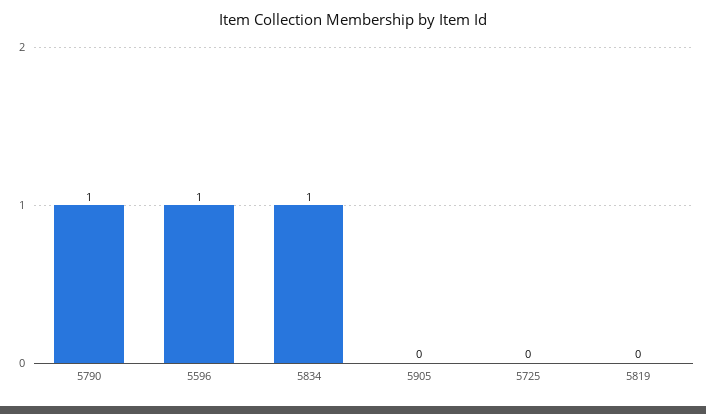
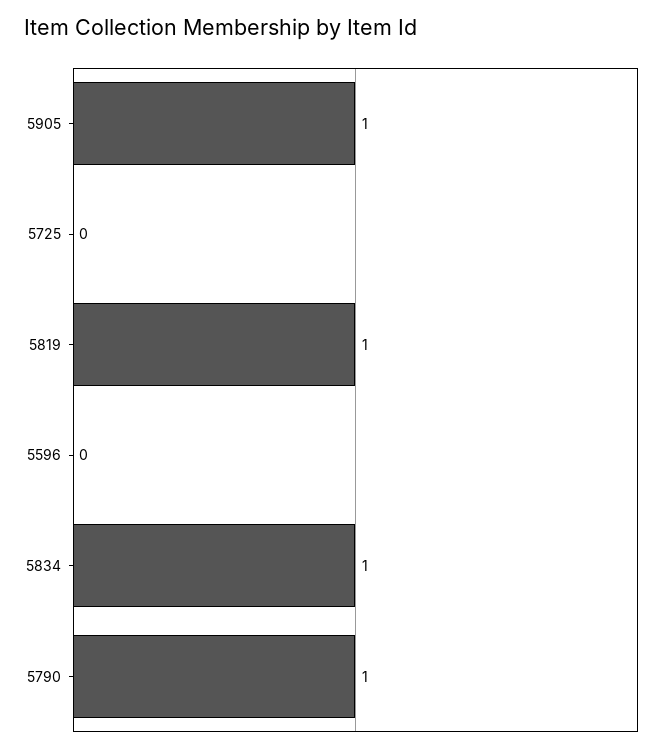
5596: 1 -> 0
5905: 0 -> 1
5819: 0 -> 1

